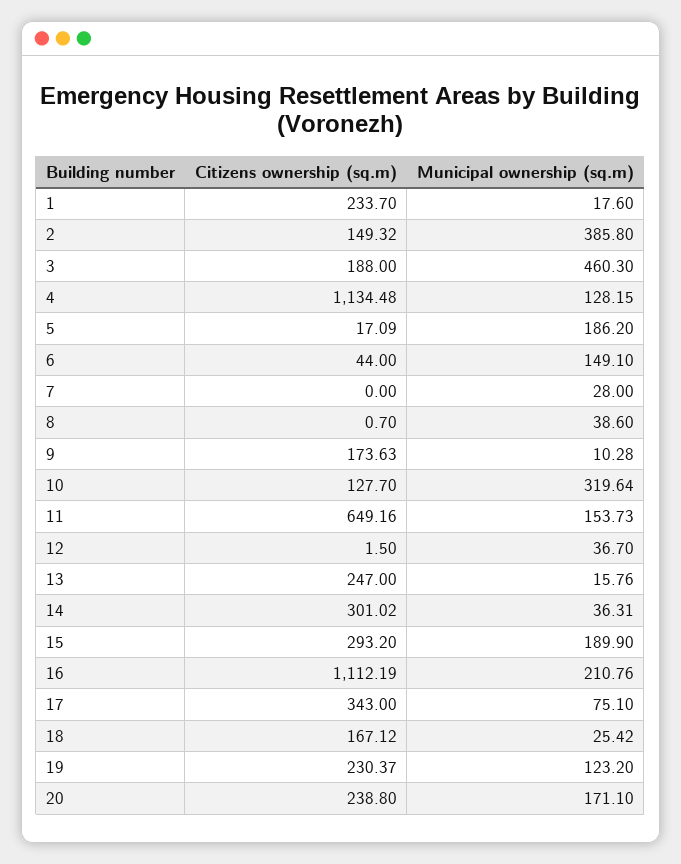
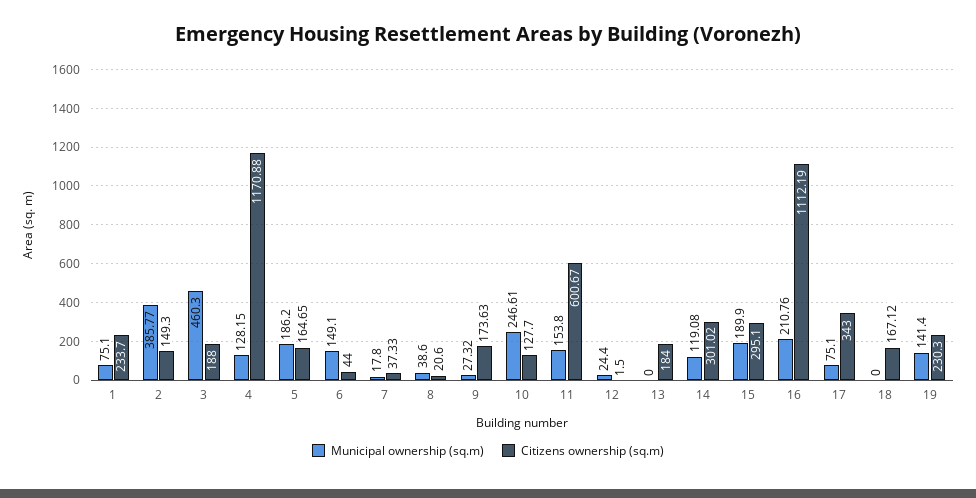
Municipal ownership (sq.m), 1: 17.6 -> 75.1
Citizens ownership (sq.m), 2: 149.32 -> 149.3
Municipal ownership (sq.m), 2: 385.8 -> 385.77
Citizens ownership (sq.m), 4: 1134.48 -> 1170.88
Citizens ownership (sq.m), 5: 17.09 -> 164.65
Citizens ownership (sq.m), 7: 0 -> 37.33
Municipal ownership (sq.m), 7: 28 -> 17.8
Citizens ownership (sq.m), 8: 0.7 -> 20.6
Municipal ownership (sq.m), 9: 10.28 -> 27.32
Municipal ownership (sq.m), 10: 319.64 -> 246.61
Citizens ownership (sq.m), 11: 649.16 -> 600.67
Municipal ownership (sq.m), 11: 153.73 -> 153.8
Municipal ownership (sq.m), 12: 36.7 -> 24.4
Citizens ownership (sq.m), 13: 247 -> 184
Municipal ownership (sq.m), 13: 15.76 -> 0
Municipal ownership (sq.m), 14: 36.31 -> 119.08
Citizens ownership (sq.m), 15: 293.2 -> 295.1
Municipal ownership (sq.m), 18: 25.42 -> 0
Citizens ownership (sq.m), 19: 230.37 -> 230.3
Municipal ownership (sq.m), 19: 123.2 -> 141.4
Citizens ownership (sq.m), 20: 238.8 -> none
Municipal ownership (sq.m), 20: 171.1 -> none

